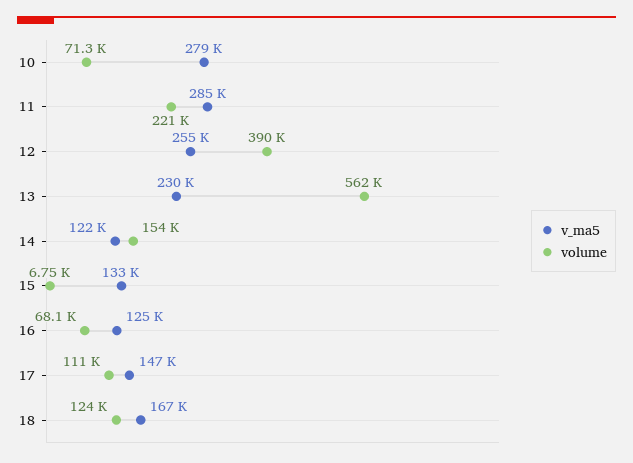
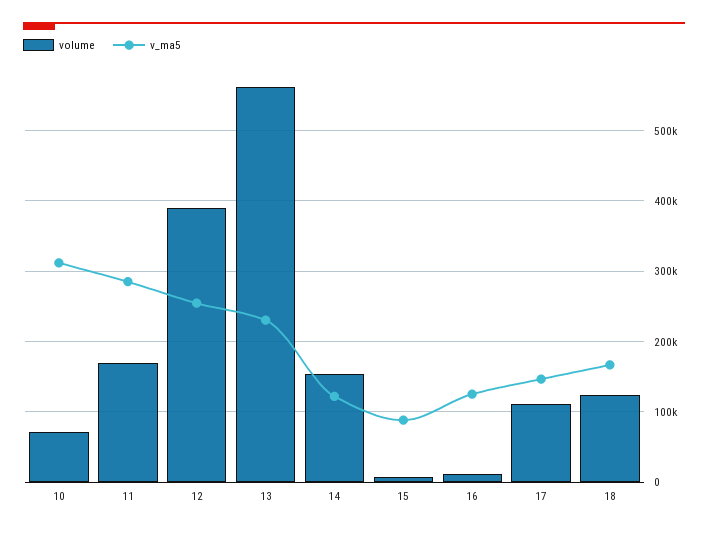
v_ma5, 10: 279000 -> 310000
volume, 11: 221000 -> 170000
v_ma5, 15: 133000 -> 90000
volume, 16: 68100 -> 10000

